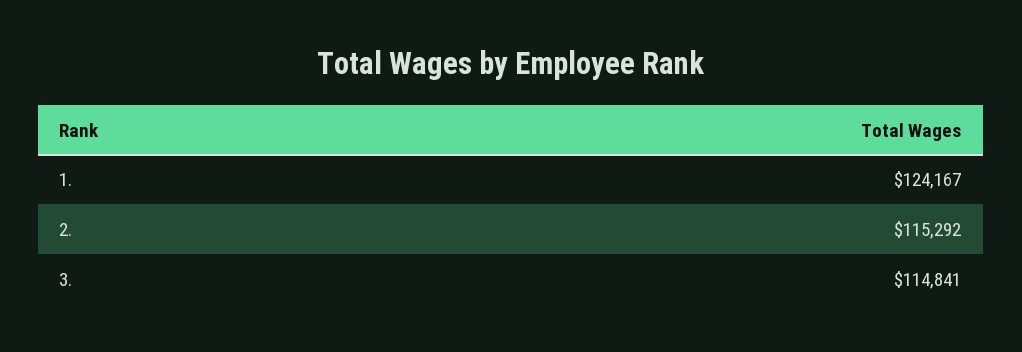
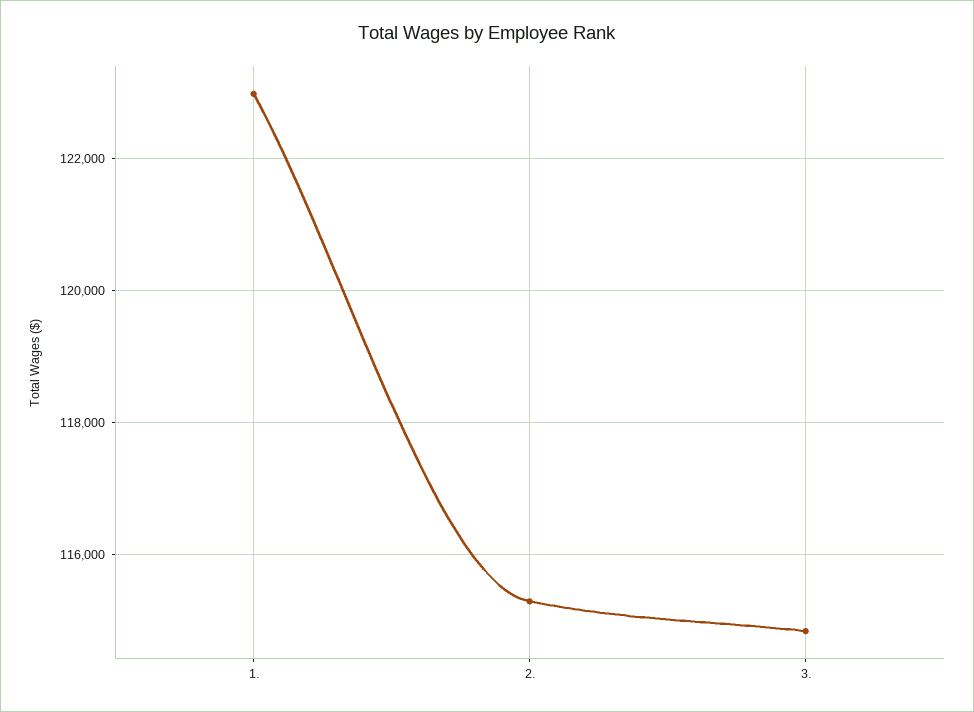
1.: 124167 -> 123000

